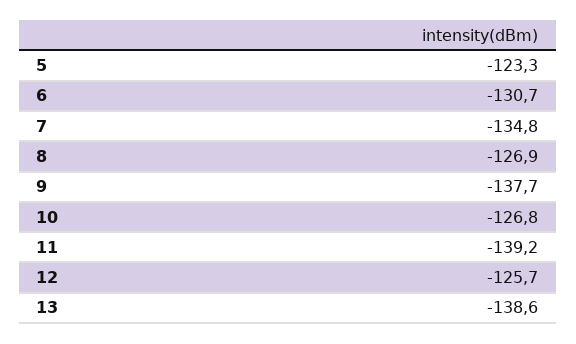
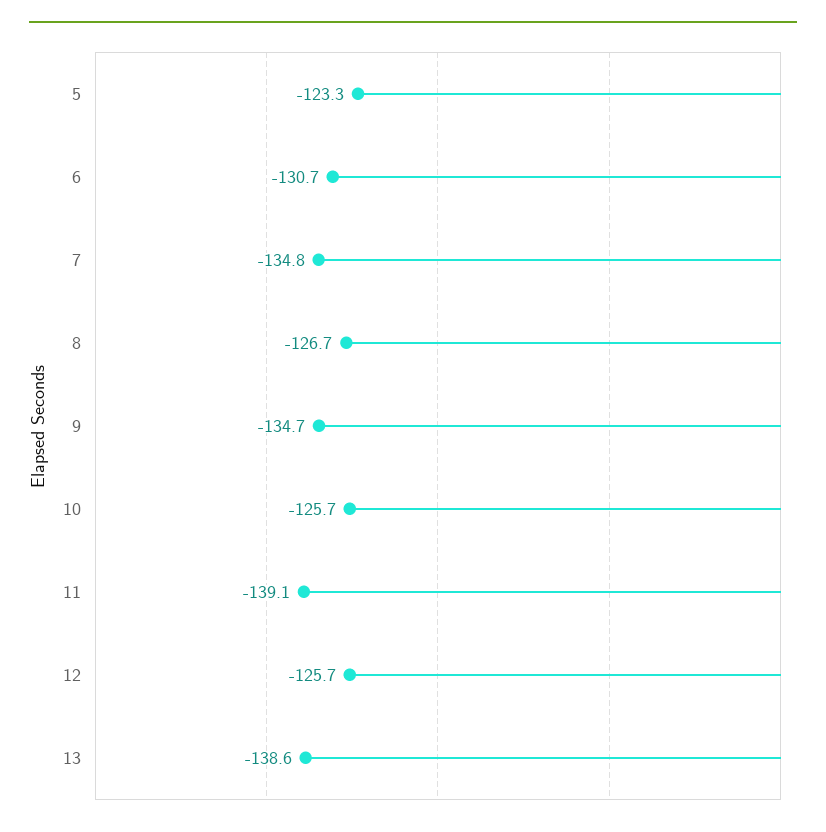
8: -126.9 -> -126.7
9: -137.7 -> -134.7
10: -126.8 -> -125.7
11: -139.2 -> -139.1

